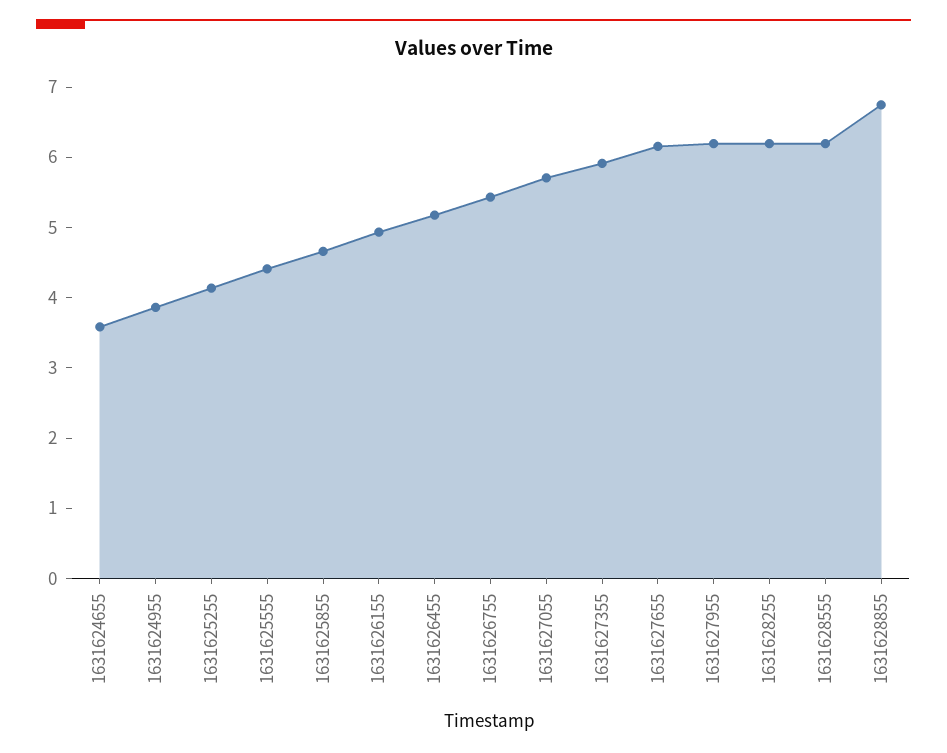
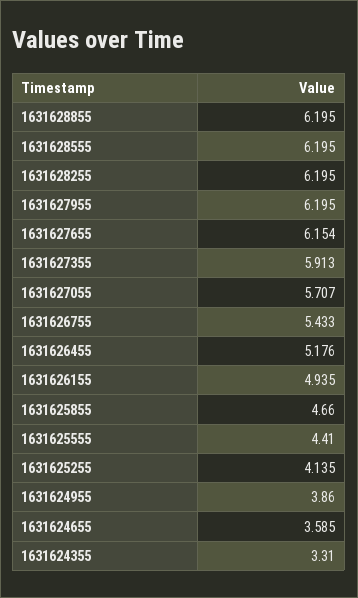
1631628855: 6.8 -> 6.195
1631624355: none -> 3.31

